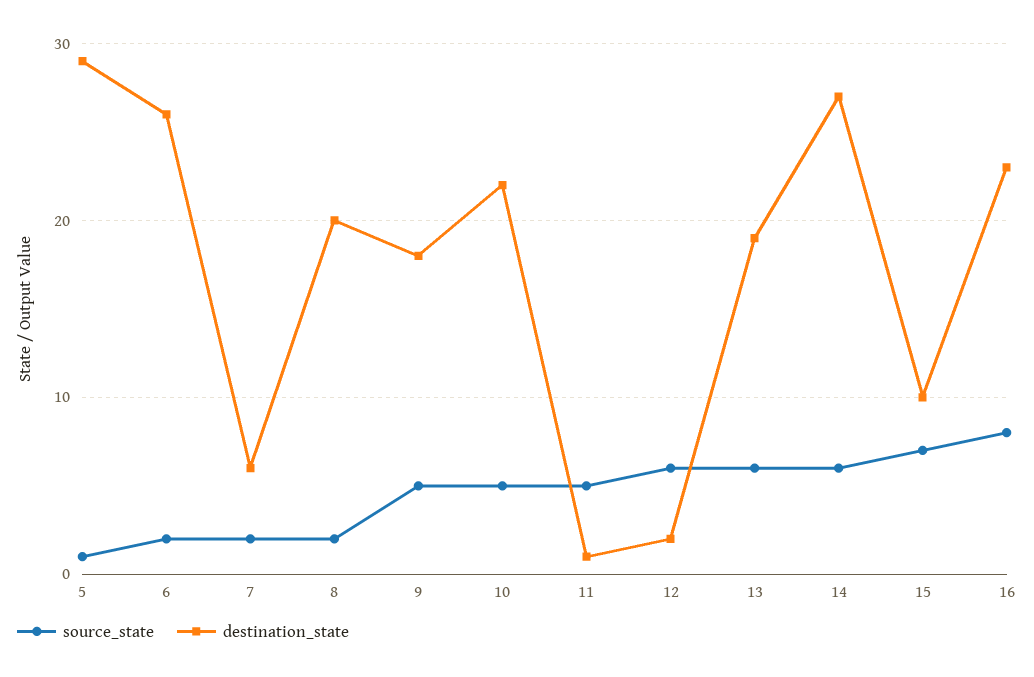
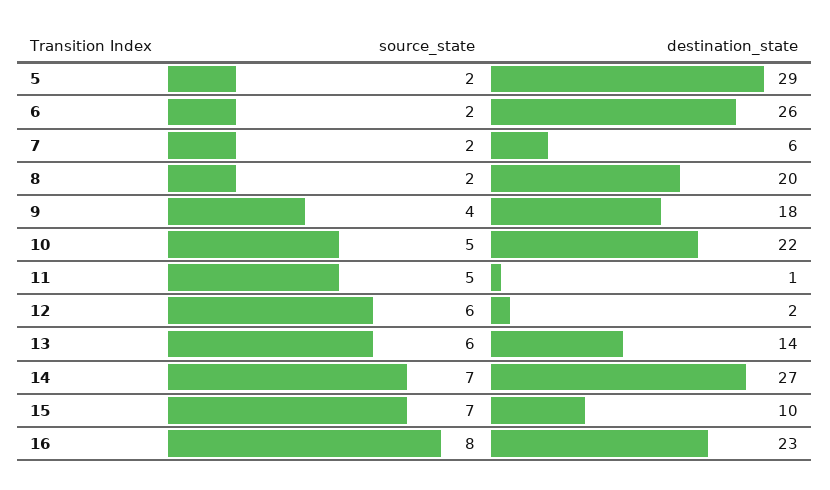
source_state, 5: 1 -> 2
source_state, 9: 5 -> 4
destination_state, 13: 19 -> 14
source_state, 14: 6 -> 7

